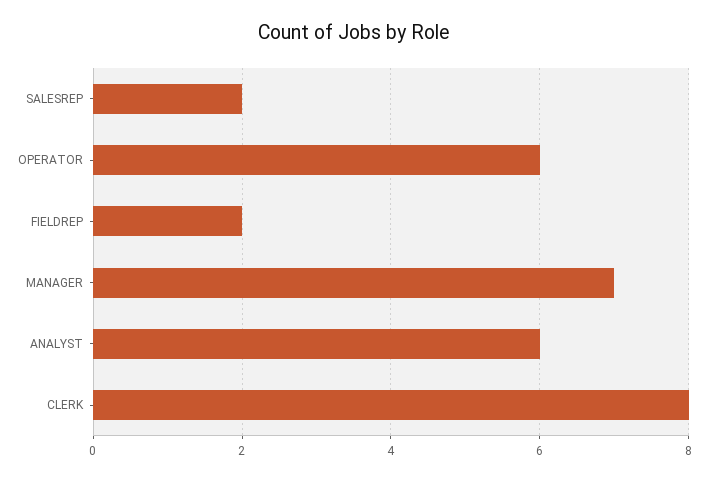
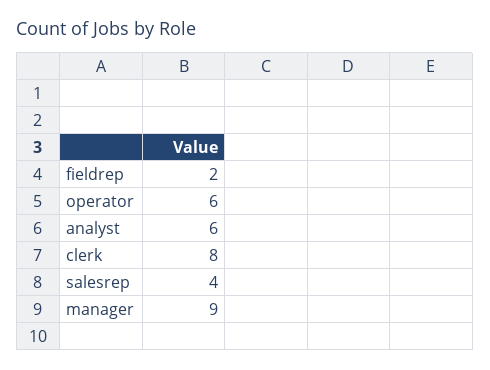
SALESREP: 2 -> 4
MANAGER: 7 -> 9

